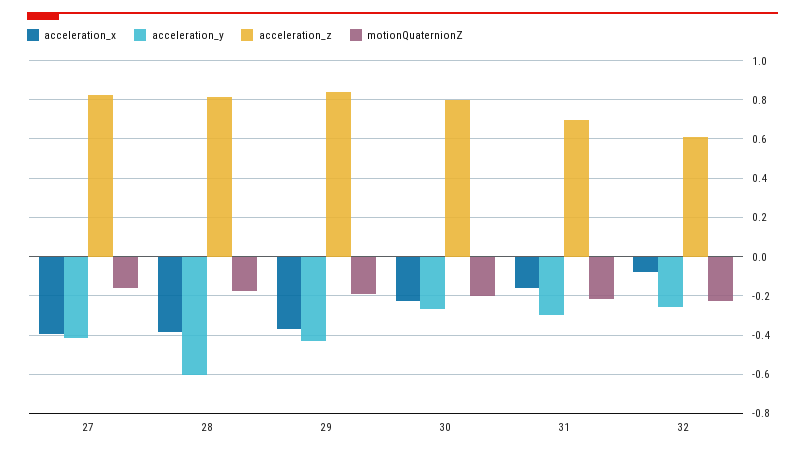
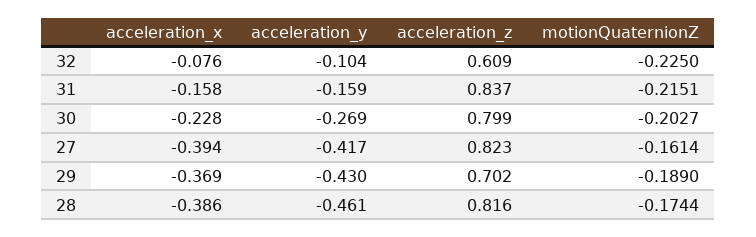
acceleration_y, 28: -0.6 -> -0.461
acceleration_z, 29: 0.85 -> 0.702
acceleration_y, 31: -0.3 -> -0.159
acceleration_z, 31: 0.7 -> 0.837
acceleration_y, 32: -0.25 -> -0.104

